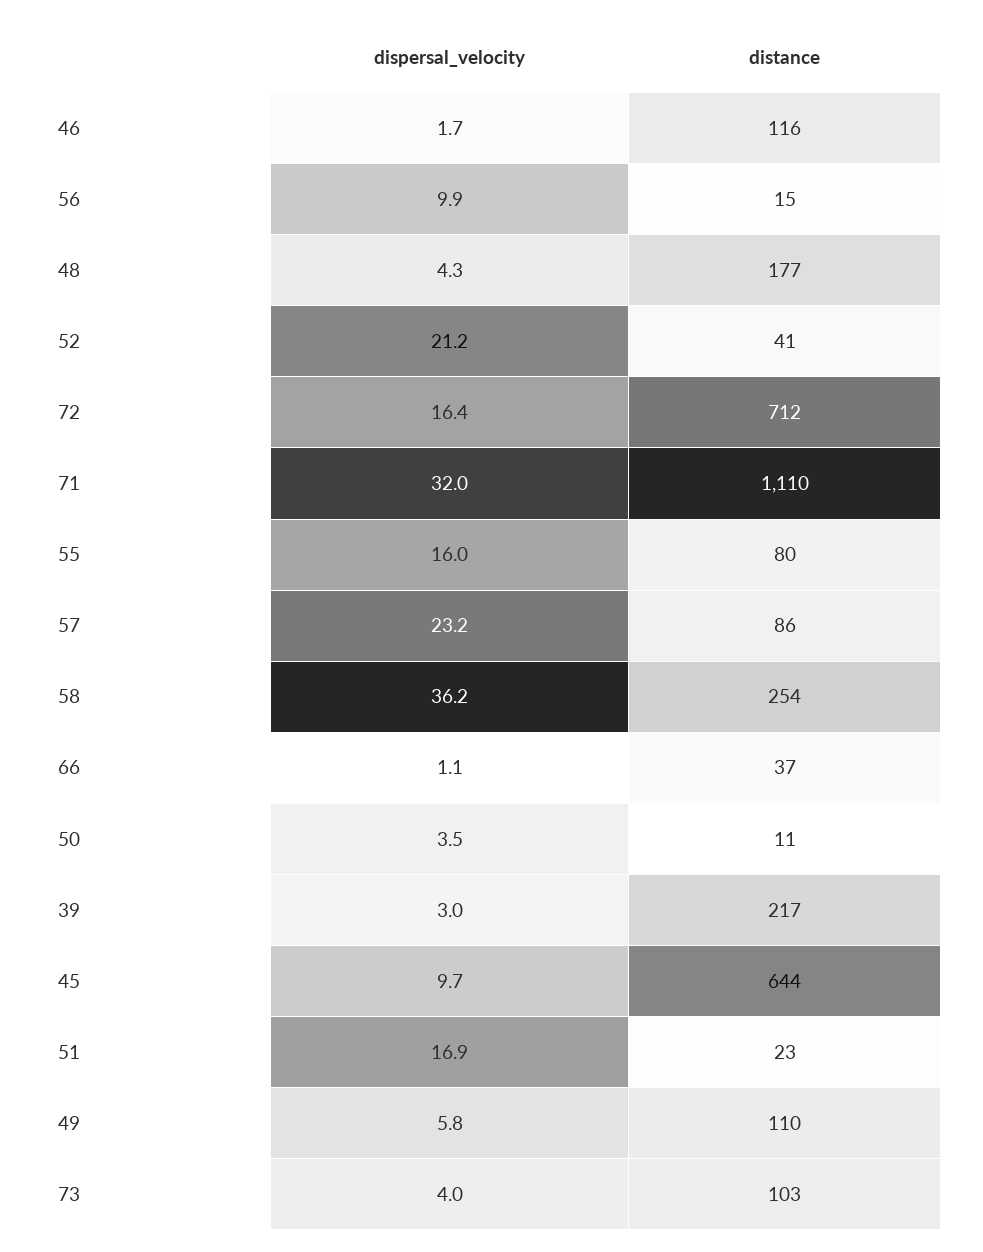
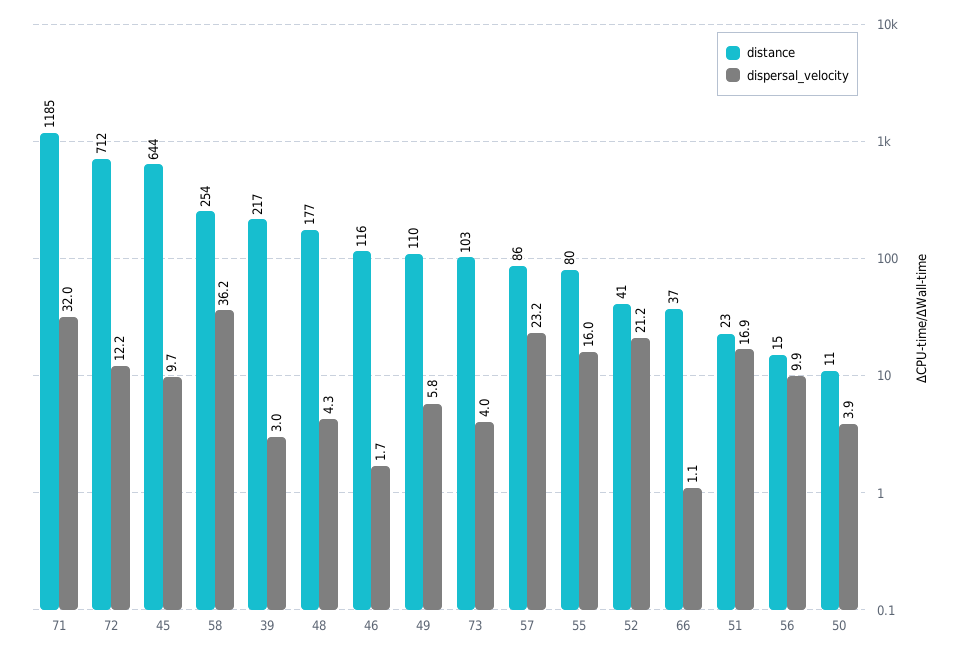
dispersal_velocity, 72: 16.4 -> 12.2
distance, 71: 1110 -> 1185
dispersal_velocity, 50: 3.5 -> 3.9

